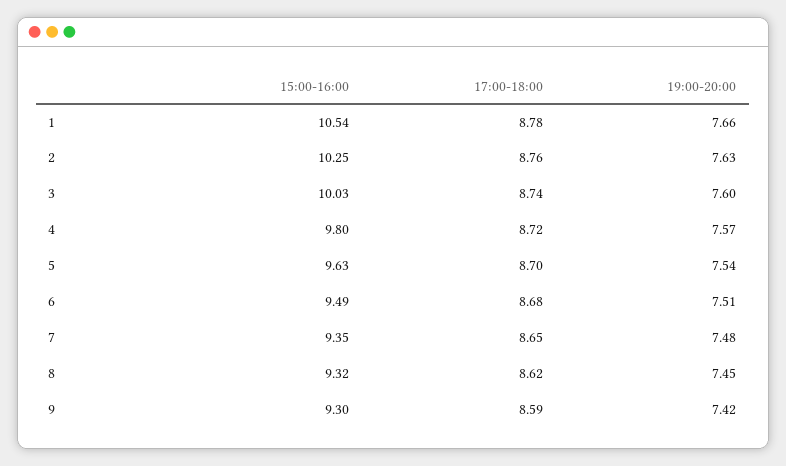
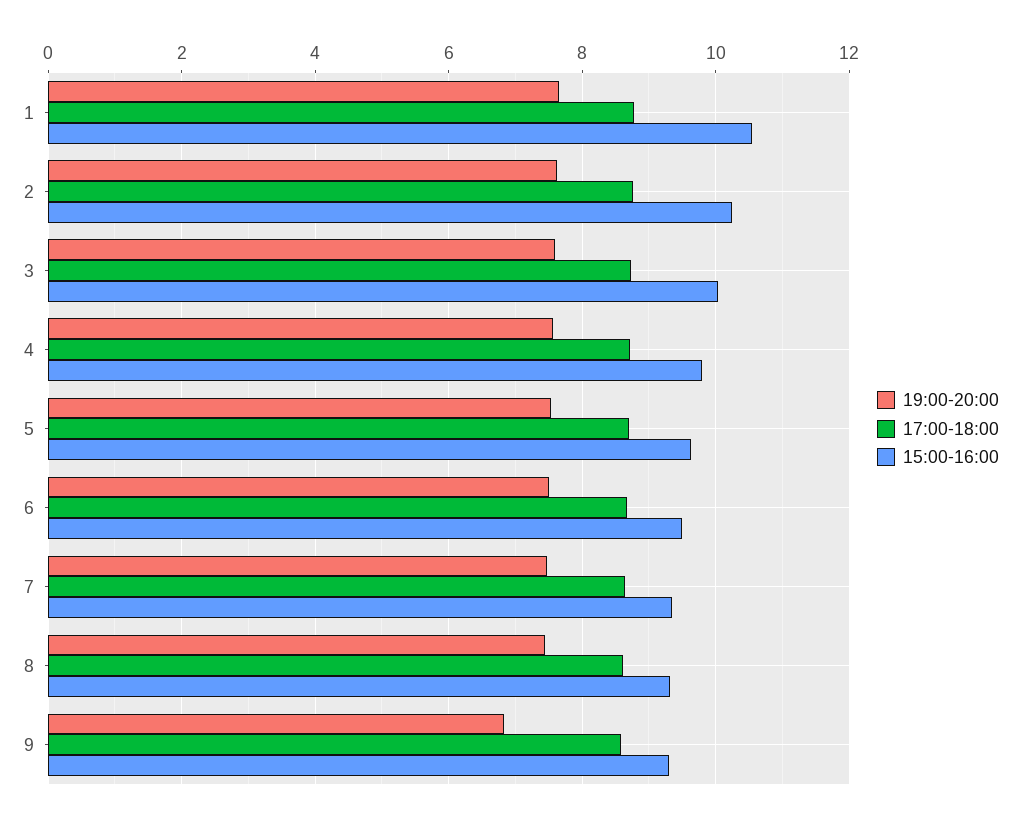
19:00-20:00, 9: 7.42 -> 6.8

